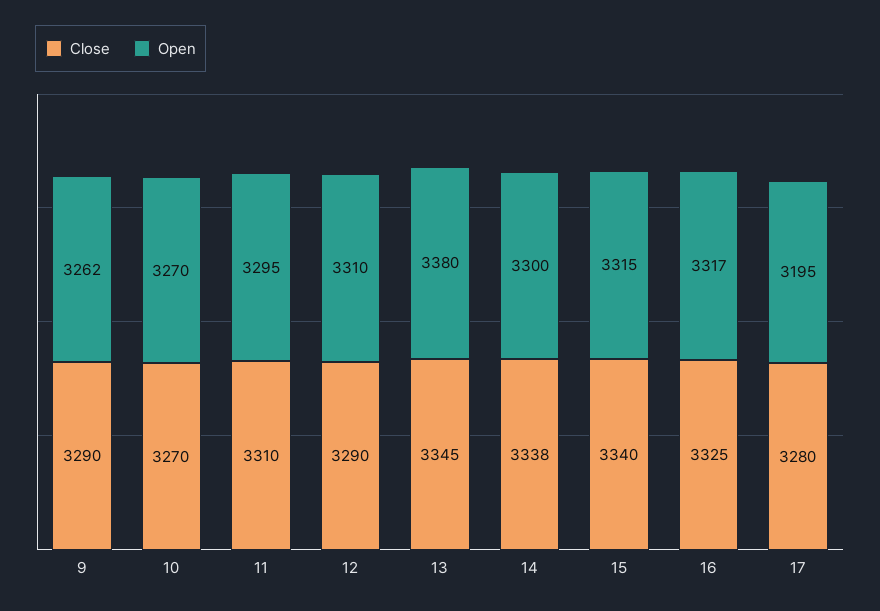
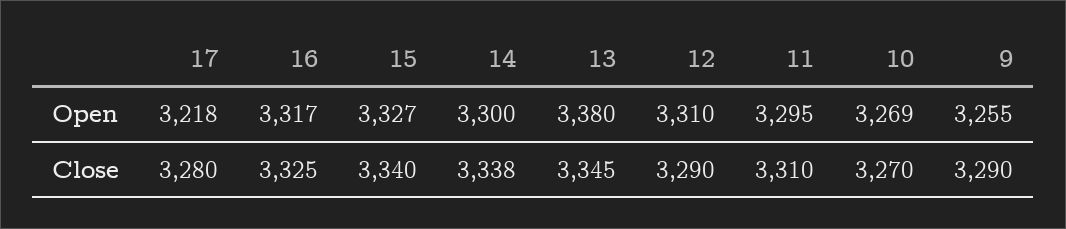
Open, 9: 3262 -> 3255
Open, 10: 3270 -> 3269
Open, 15: 3315 -> 3327
Open, 17: 3195 -> 3218

